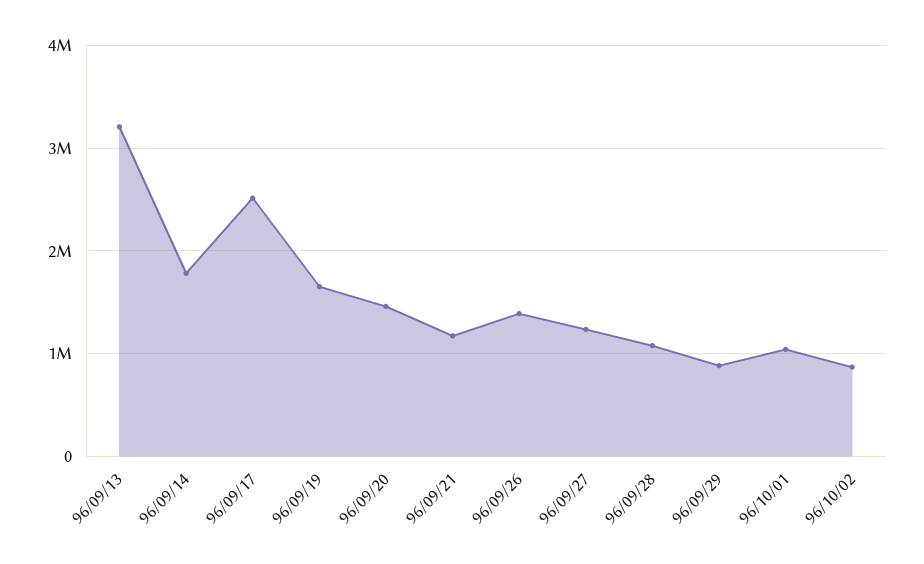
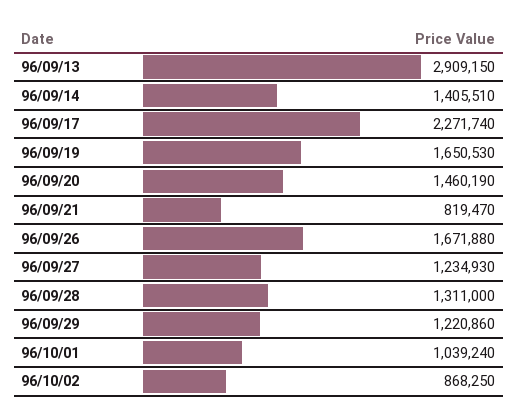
96/09/13: 3200000 -> 2909150
96/09/14: 1800000 -> 1405510
96/09/17: 2500000 -> 2271740
96/09/21: 1200000 -> 819470
96/09/26: 1400000 -> 1671880
96/09/28: 1100000 -> 1311000
96/09/29: 900000 -> 1220860

